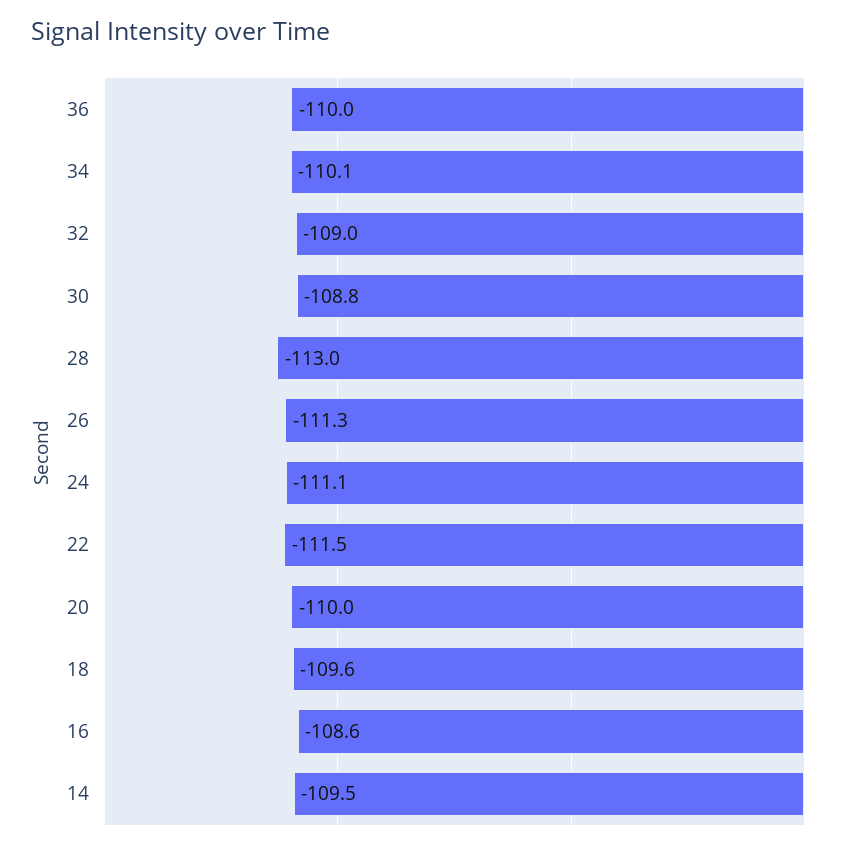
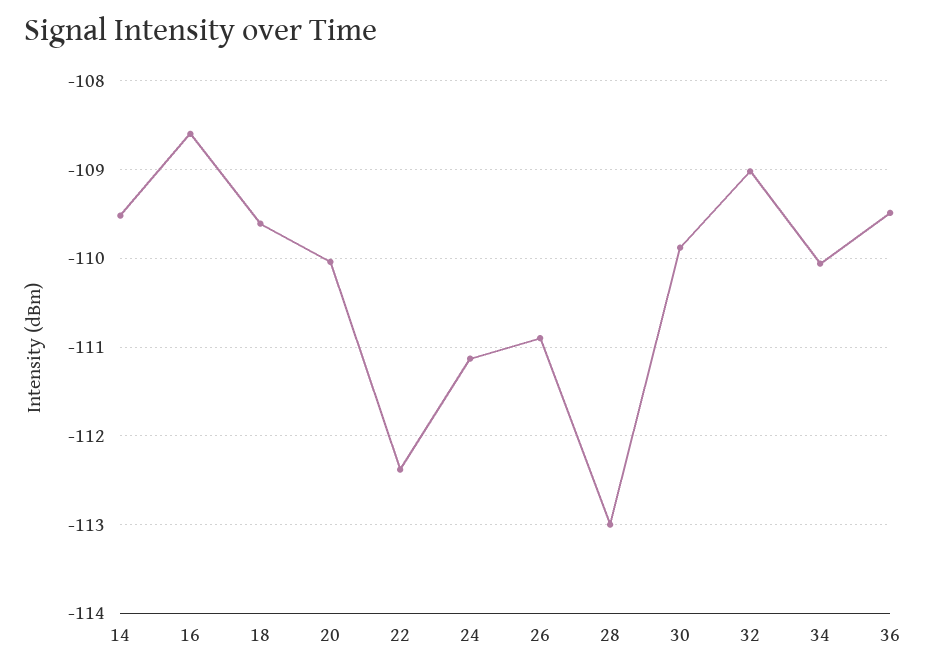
36: -110 -> -109.5
30: -108.8 -> -109.9
26: -111.3 -> -110.9
22: -111.5 -> -112.4

